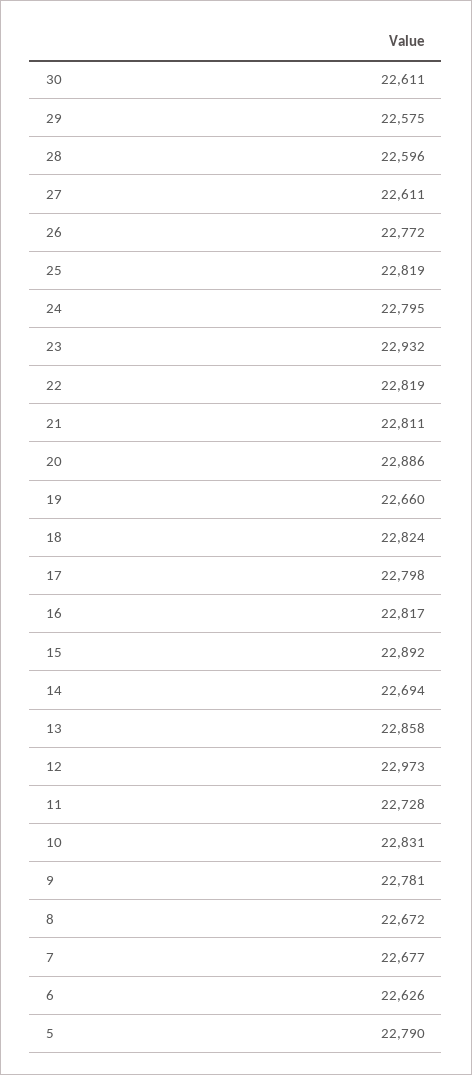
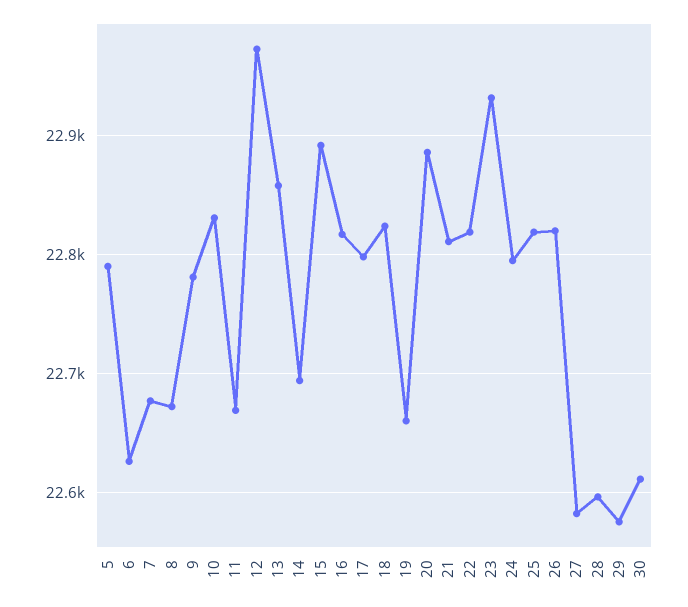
27: 22611 -> 22580
26: 22772 -> 22820
11: 22728 -> 22670

